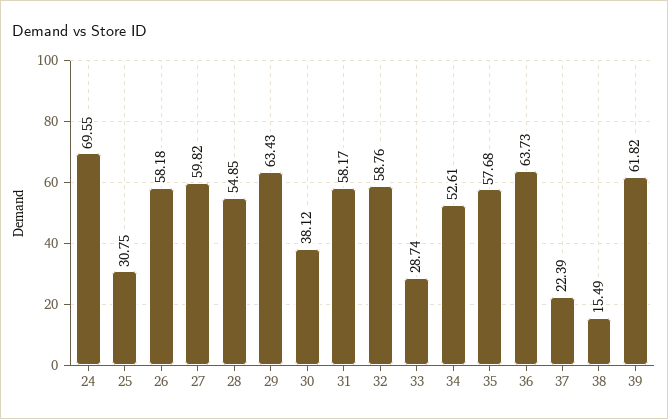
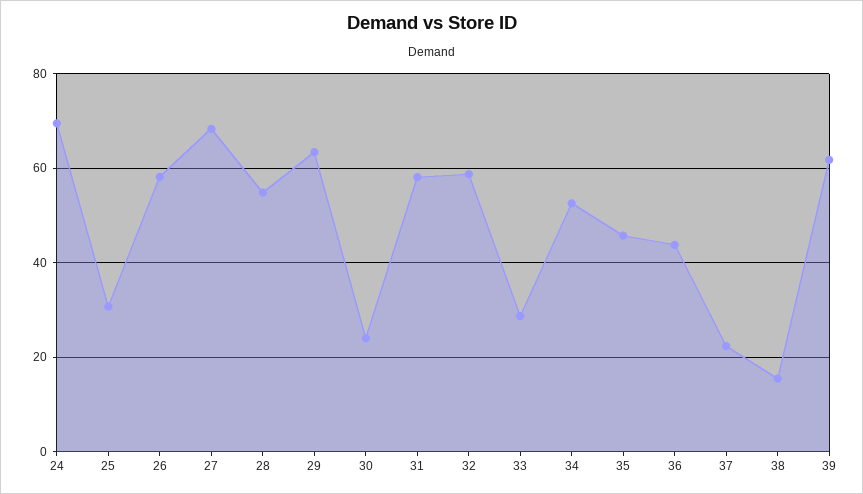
27: 59.82 -> 68
30: 38.12 -> 24
35: 57.68 -> 46
36: 63.73 -> 44

